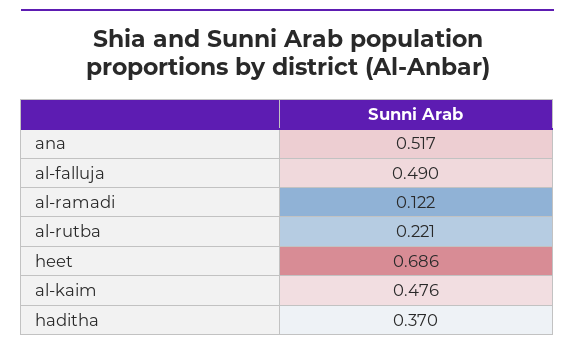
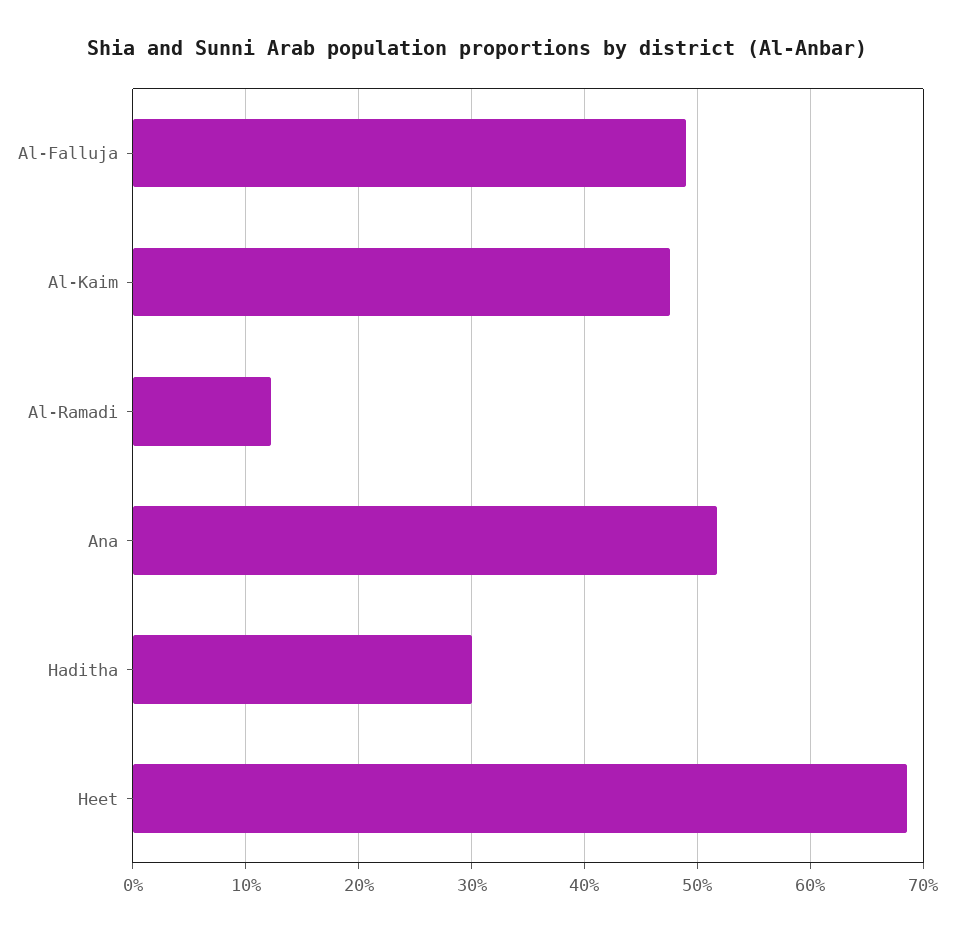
al-rutba: 0.221 -> none
haditha: 0.37 -> 0.3

